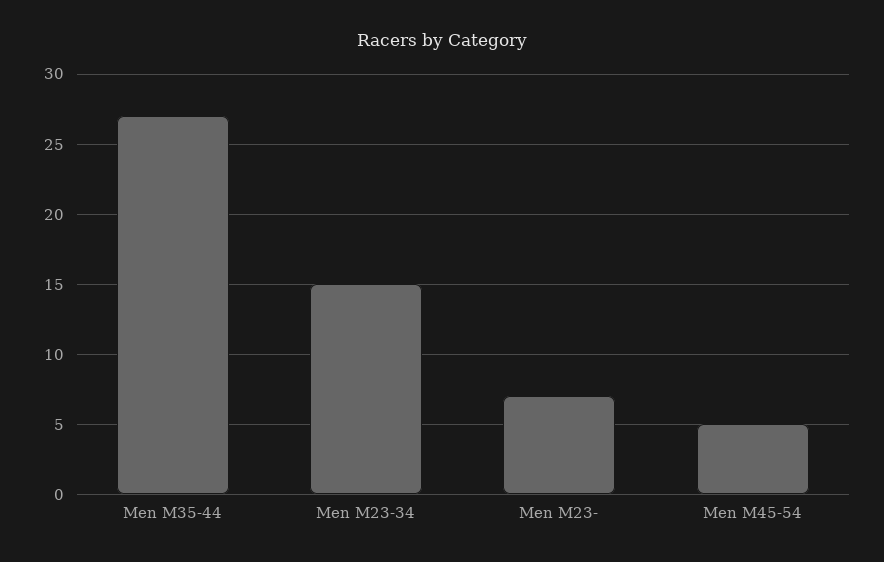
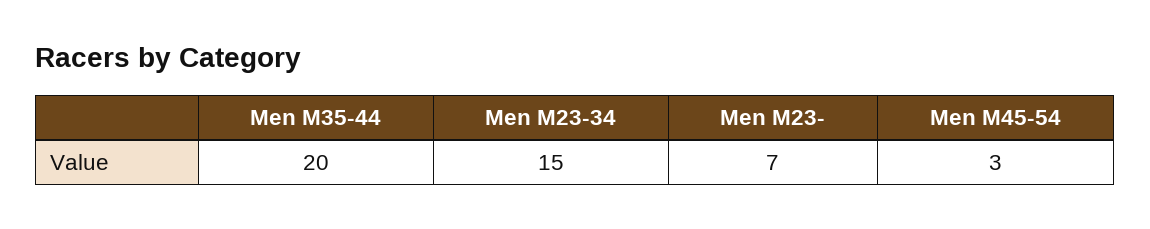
Men M35-44: 27 -> 20
Men M45-54: 5 -> 3

